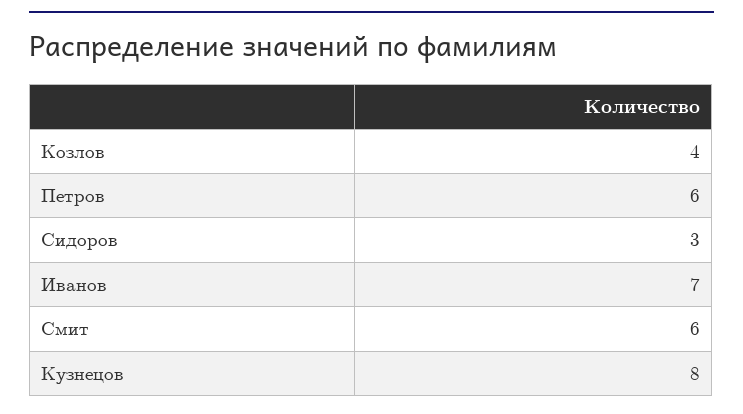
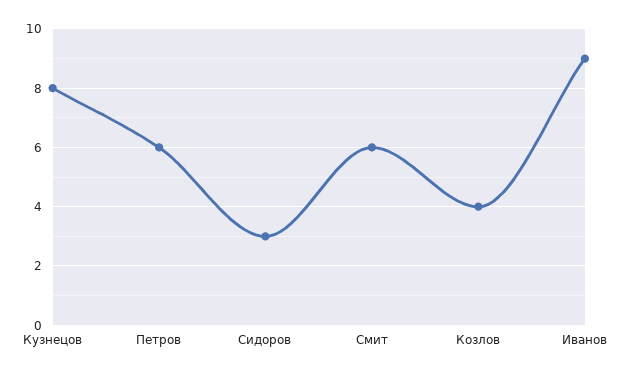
Иванов: 7 -> 9

